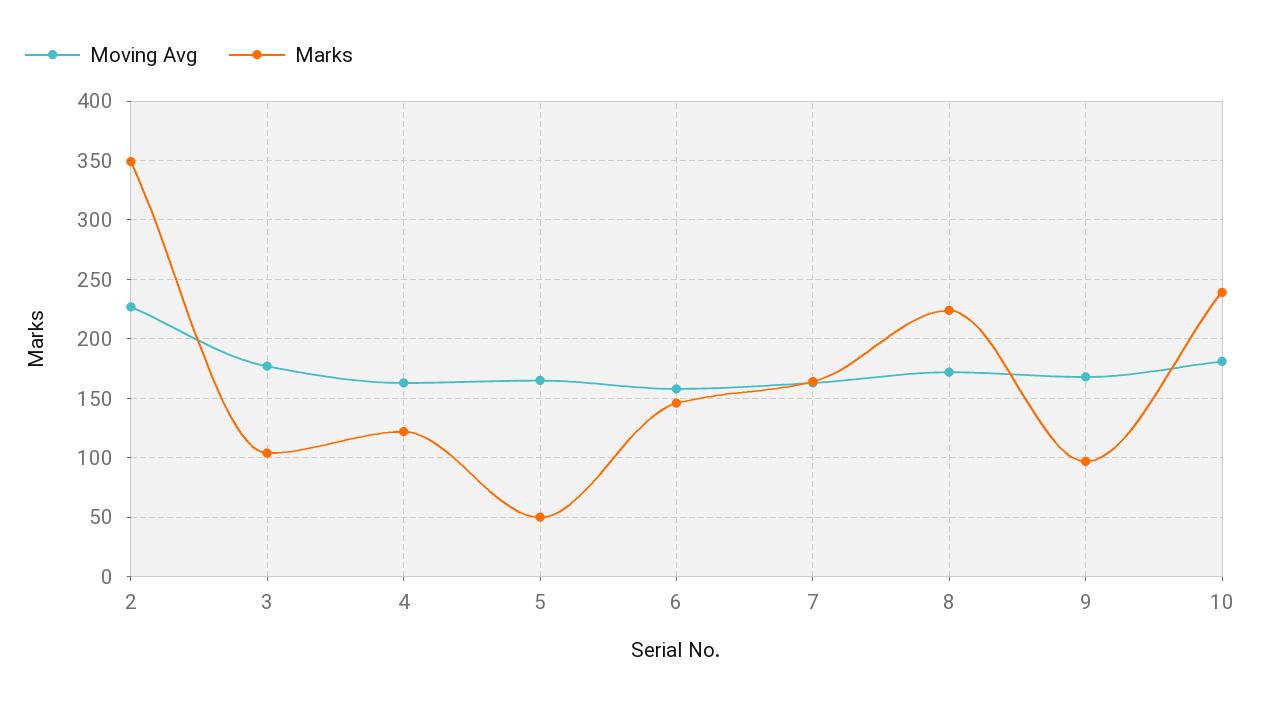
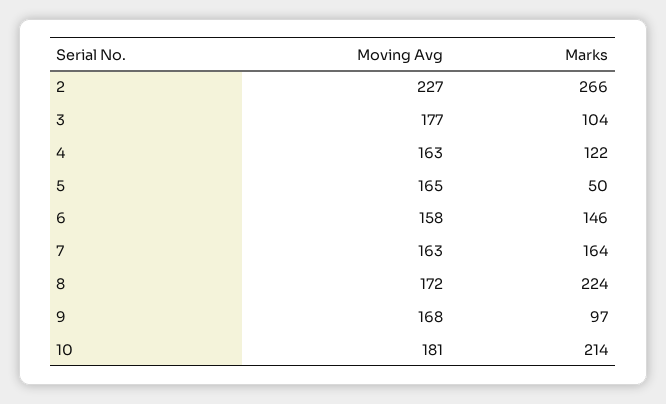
Marks, 2: 350 -> 266
Marks, 10: 240 -> 214

